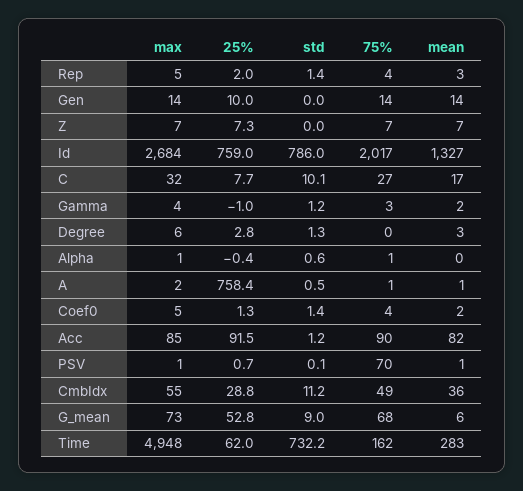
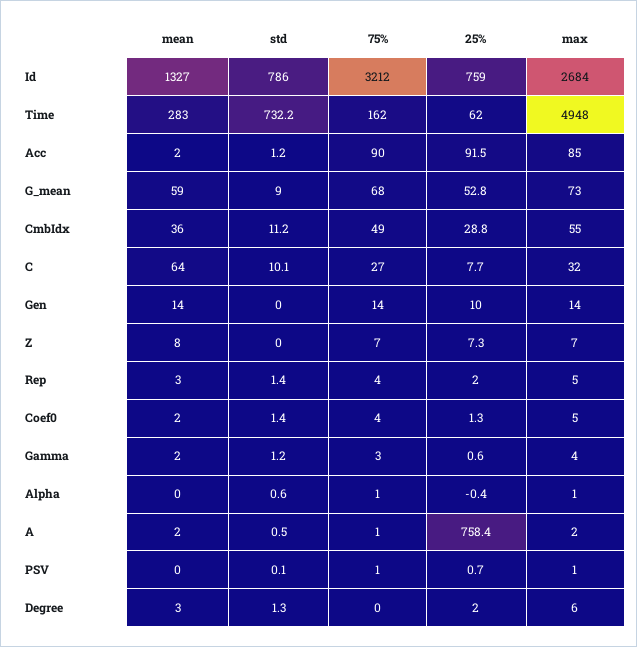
mean, Z: 7 -> 8
75%, Id: 2017 -> 3212
mean, C: 17 -> 64
25%, Gamma: -1 -> 0.6
25%, Degree: 2.8 -> 2
mean, A: 1 -> 2
mean, Acc: 82 -> 2
75%, PSV: 70 -> 1
mean, PSV: 1 -> 0
mean, G_mean: 6 -> 59

